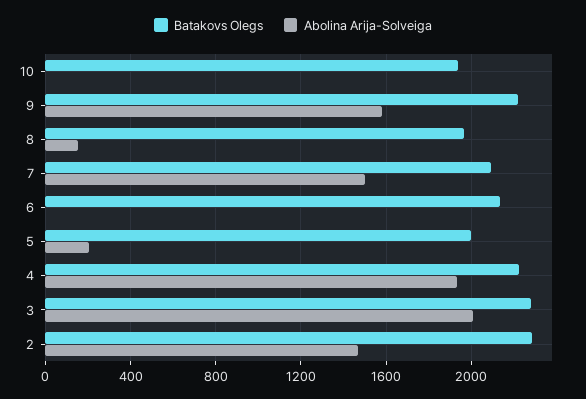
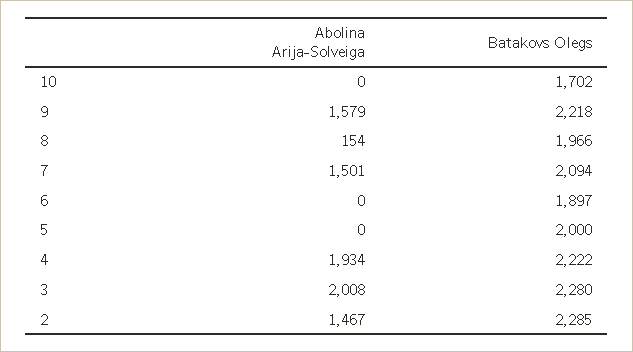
Batakovs Olegs, 10: 1950 -> 1702
Batakovs Olegs, 6: 2150 -> 1897
Abolina Arija-Solveiga, 5: 200 -> 0

